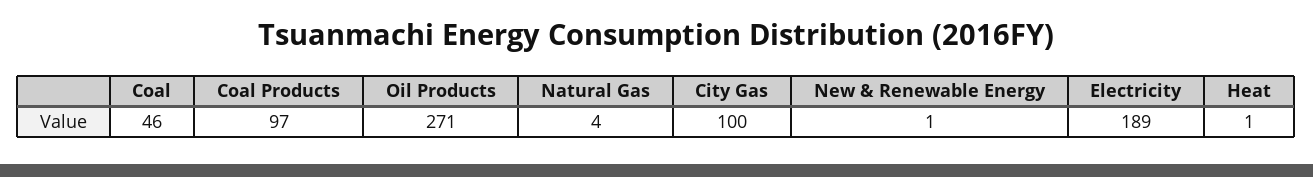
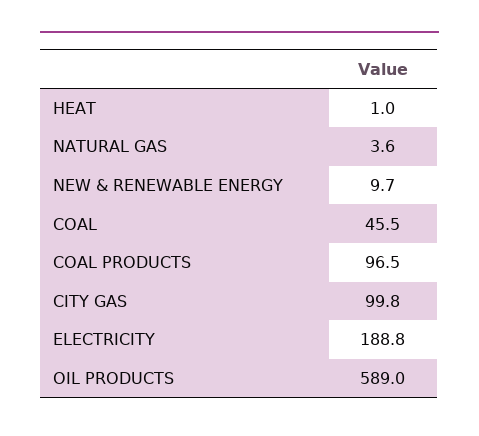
Oil Products: 271 -> 589
New & Renewable Energy: 1 -> 9.7

